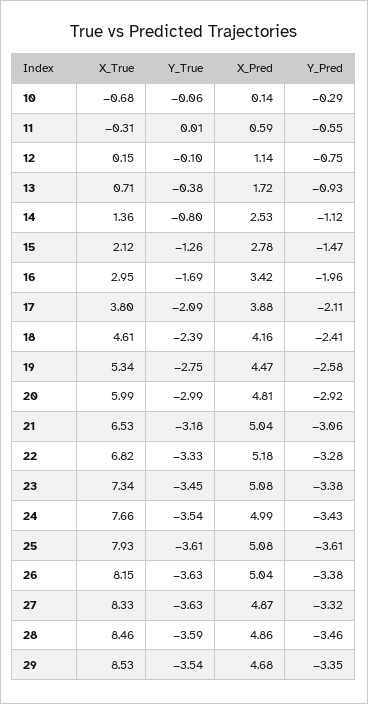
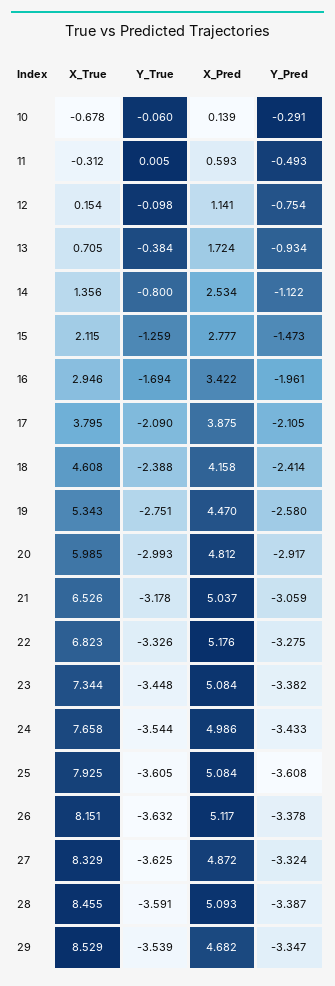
Y_Pred, 11: -0.55 -> -0.493
X_Pred, 26: 5.04 -> 5.117
X_Pred, 28: 4.86 -> 5.093
Y_Pred, 28: -3.46 -> -3.387

